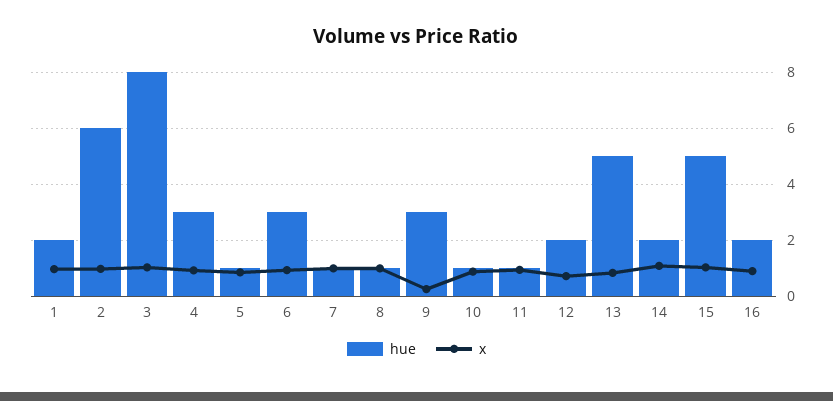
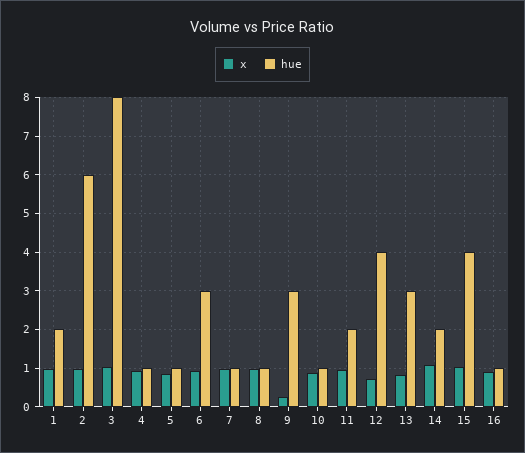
hue, 4: 3 -> 1
hue, 11: 1 -> 2
hue, 12: 2 -> 4
hue, 13: 5 -> 3
hue, 15: 5 -> 4
hue, 16: 2 -> 1

